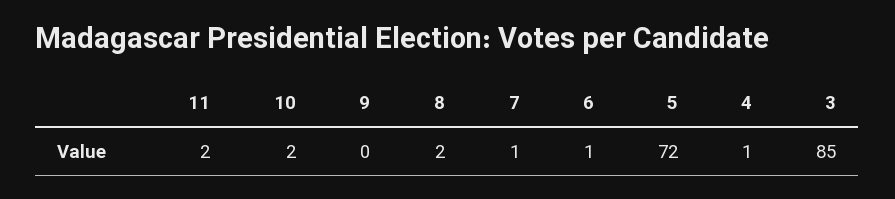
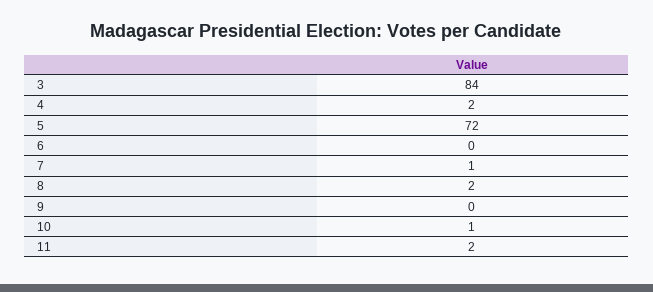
10: 2 -> 1
6: 1 -> 0
4: 1 -> 2
3: 85 -> 84

